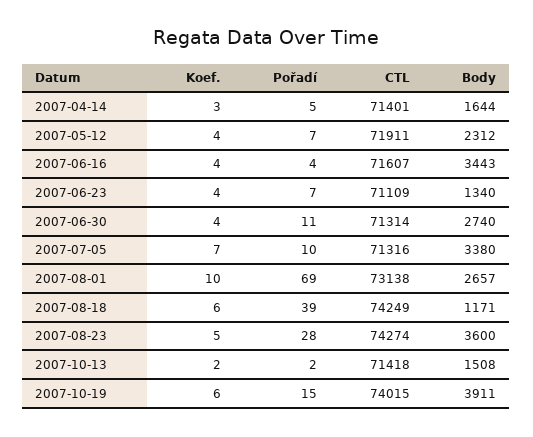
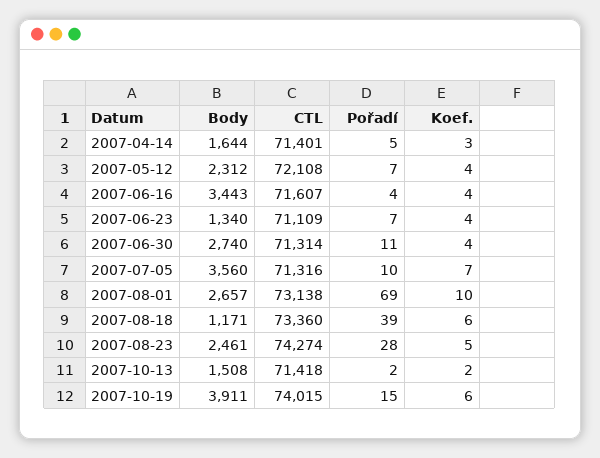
CTL, 2007-05-12: 71911 -> 72108
Body, 2007-07-05: 3380 -> 3560
CTL, 2007-08-18: 74249 -> 73360
Body, 2007-08-23: 3600 -> 2461

